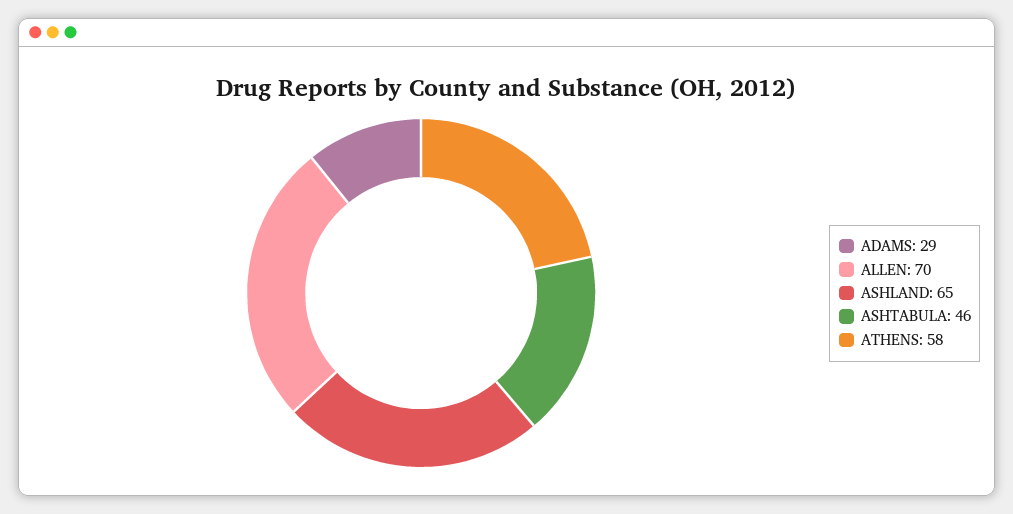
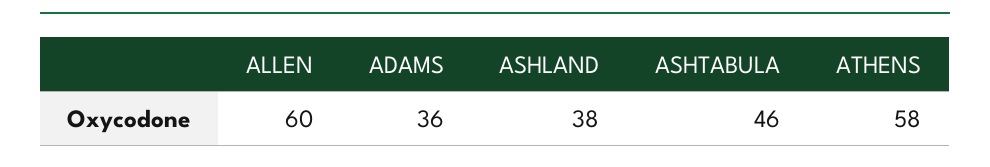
ADAMS: 29 -> 36
ALLEN: 70 -> 60
ASHLAND: 65 -> 38

